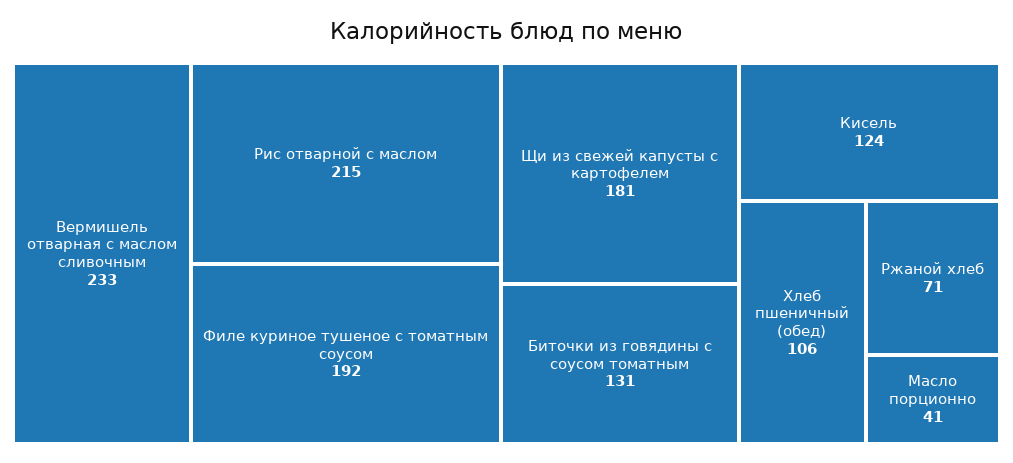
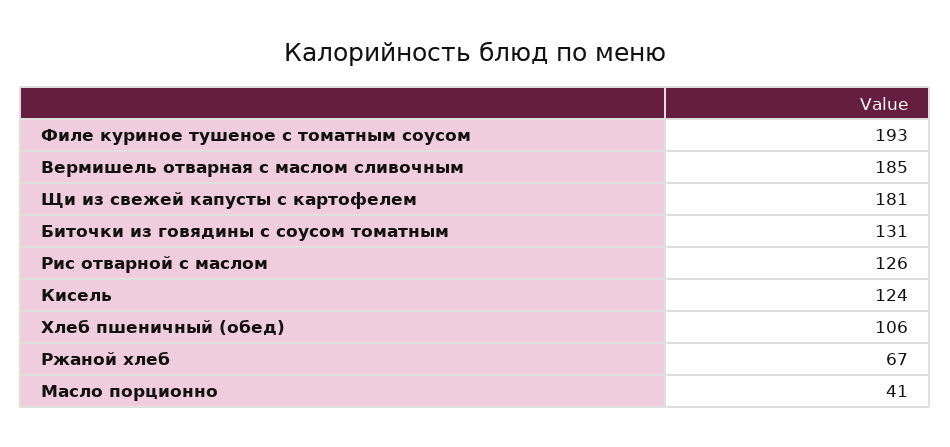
Вермишель отварная с маслом сливочным: 233 -> 185
Рис отварной с маслом: 215 -> 126
Филе куриное тушеное с томатным соусом: 192 -> 193
Ржаной хлеб: 71 -> 67

